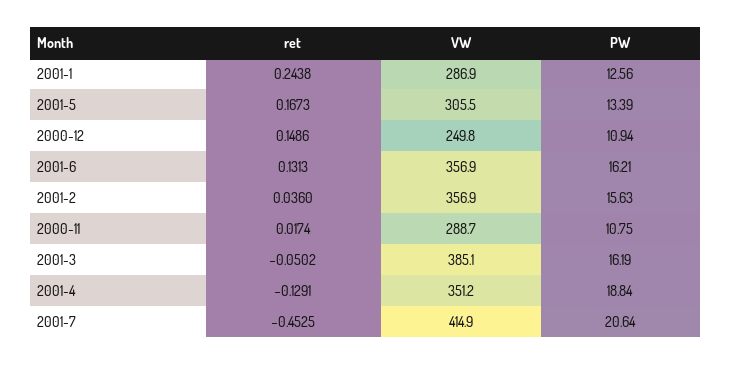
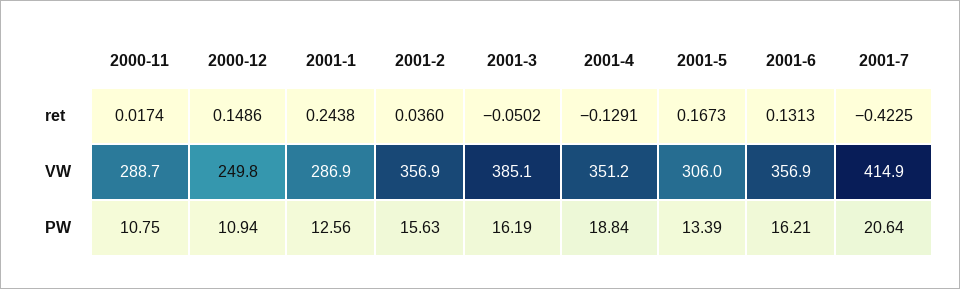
VW, 2001-5: 305.5 -> 306
ret, 2001-7: -0.4525 -> -0.4225

